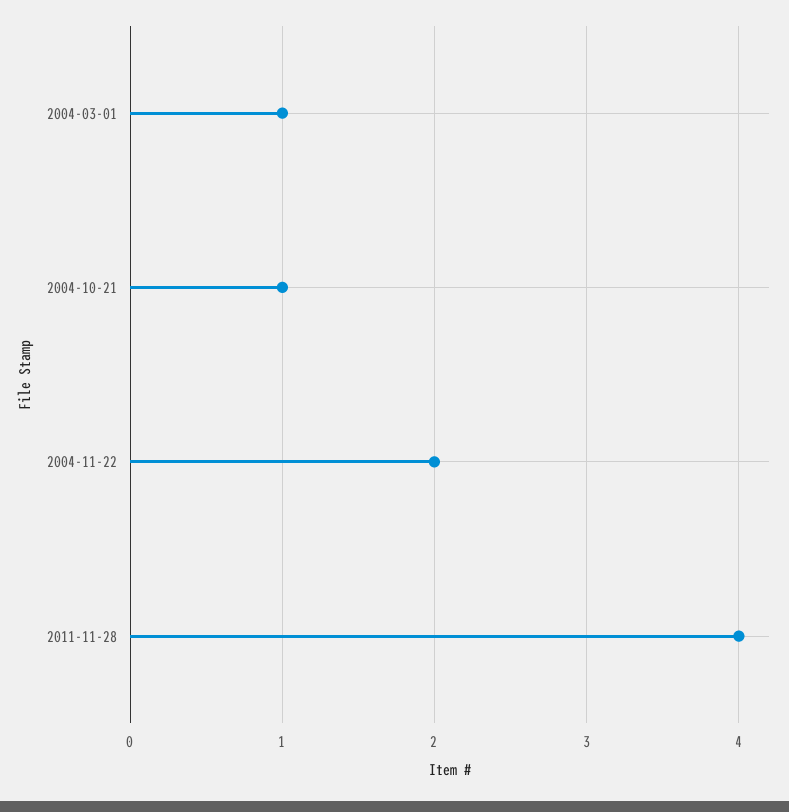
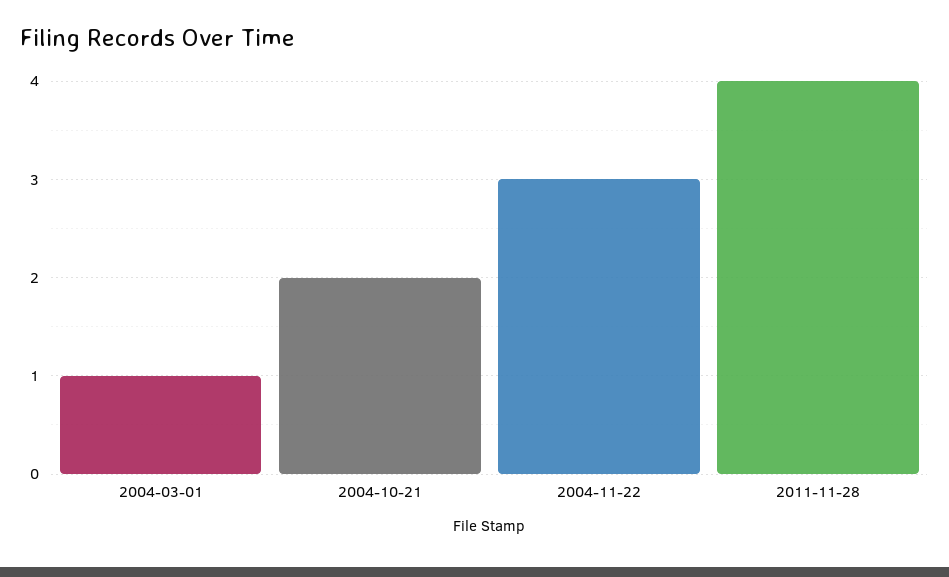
2004-10-21: 1 -> 2
2004-11-22: 2 -> 3

